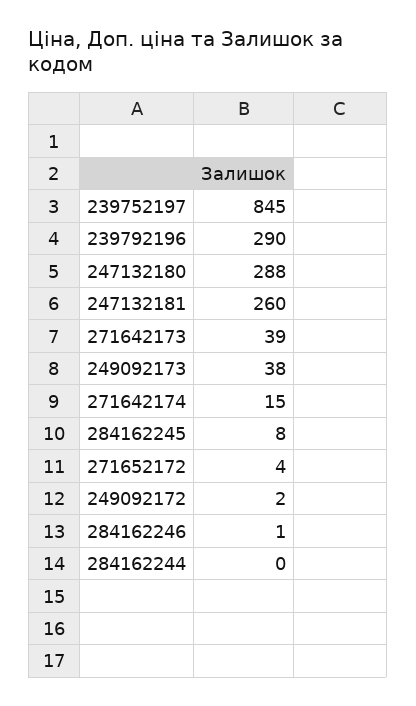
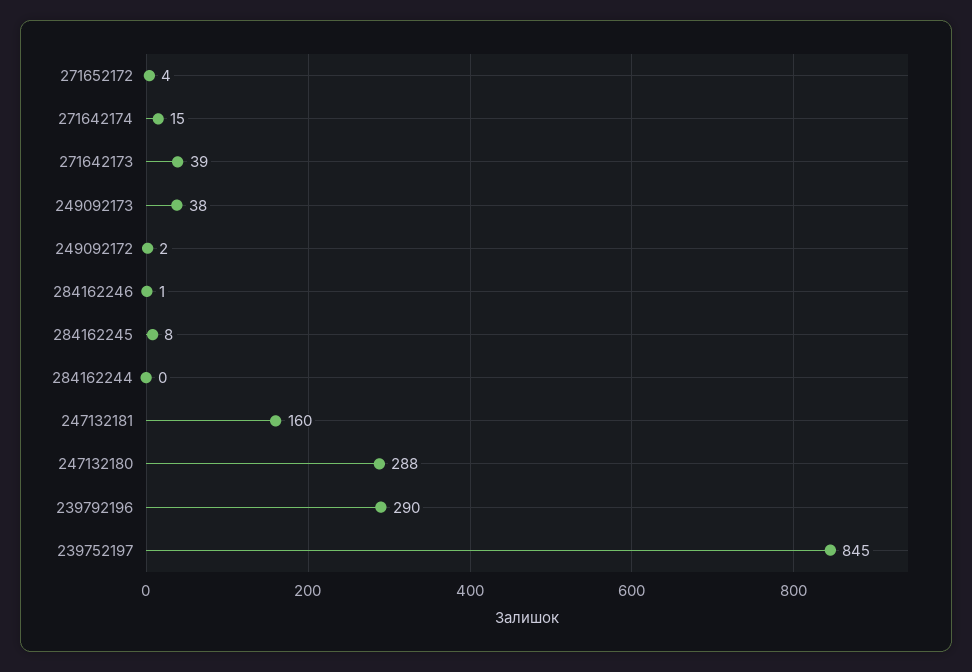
247132181: 260 -> 160

